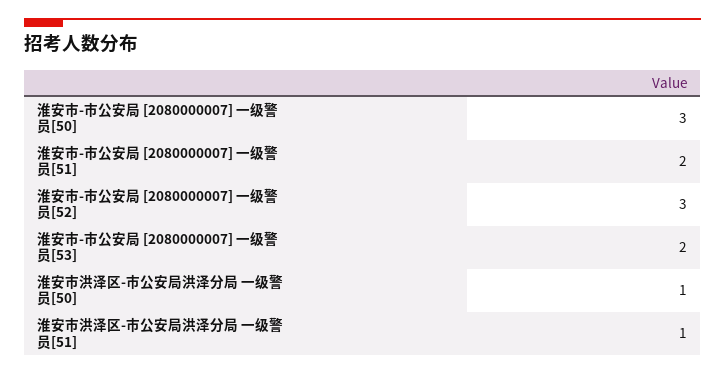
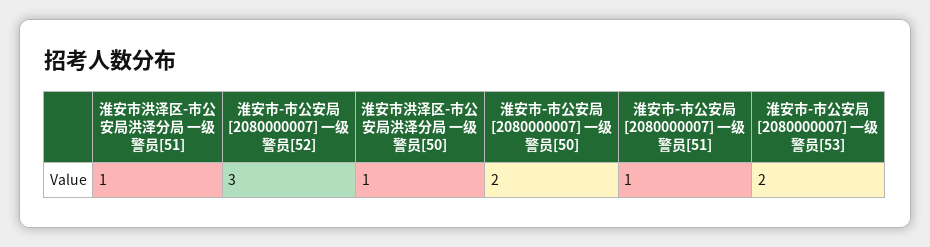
淮安市-市公安局 [2080000007] 一级警员[50]: 3 -> 2
淮安市-市公安局 [2080000007] 一级警员[51]: 2 -> 1

